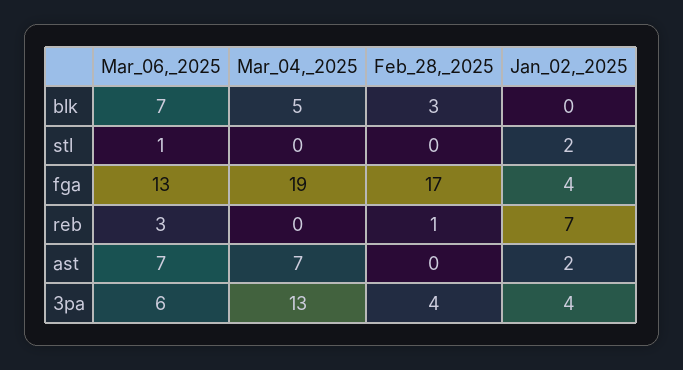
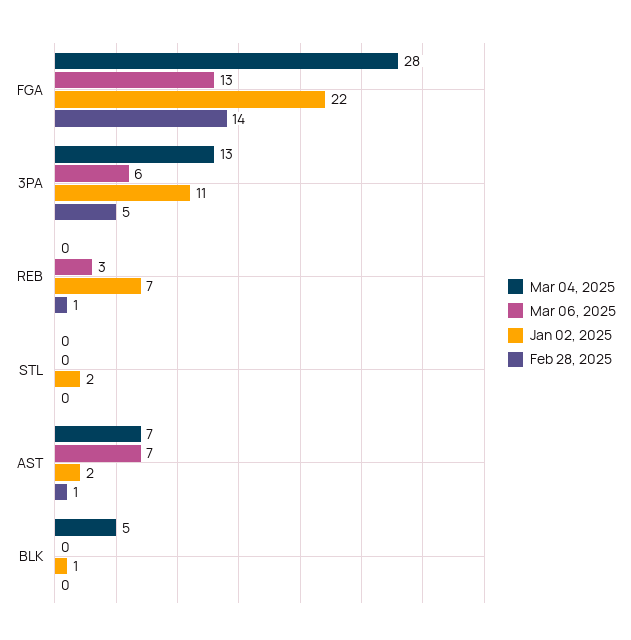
Mar_06,_2025, blk: 7 -> 0
Feb_28,_2025, blk: 3 -> 0
Jan_02,_2025, blk: 0 -> 1
Mar_06,_2025, stl: 1 -> 0
Mar_04,_2025, fga: 19 -> 28
Feb_28,_2025, fga: 17 -> 14
Jan_02,_2025, fga: 4 -> 22
Feb_28,_2025, ast: 0 -> 1
Feb_28,_2025, 3pa: 4 -> 5
Jan_02,_2025, 3pa: 4 -> 11

